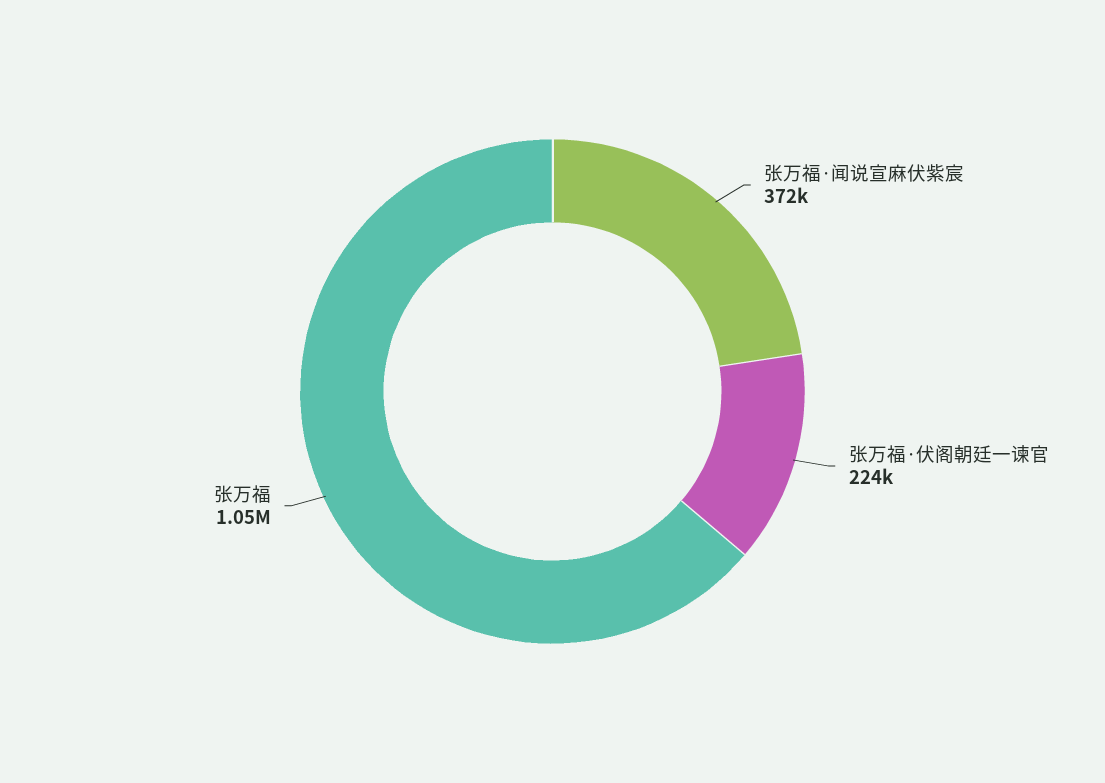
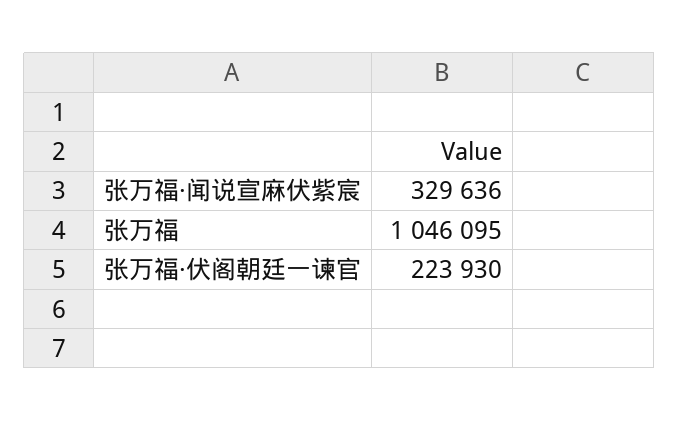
张万福·闻说宣麻伏紫宸: 372000 -> 329636

